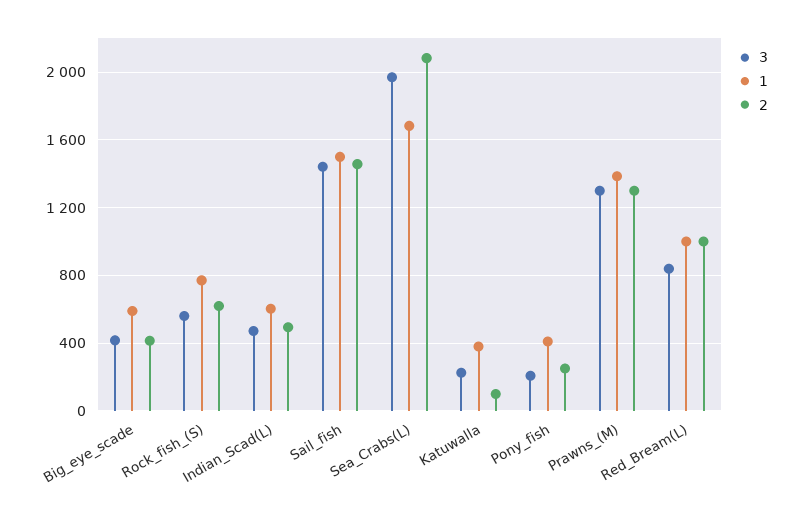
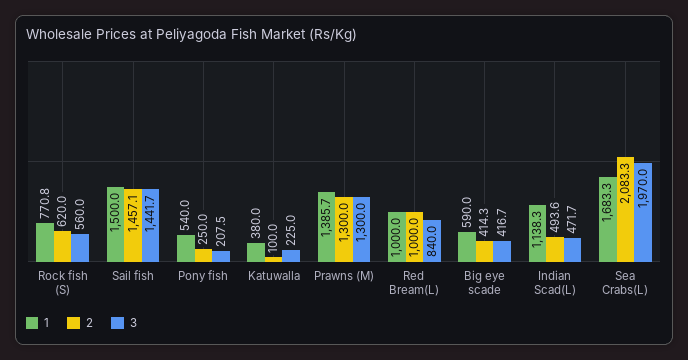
1, Indian_Scad(L): 600 -> 1138.3
1, Pony_fish: 400 -> 540

